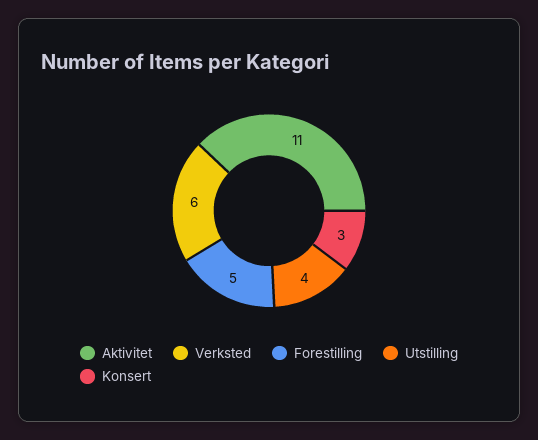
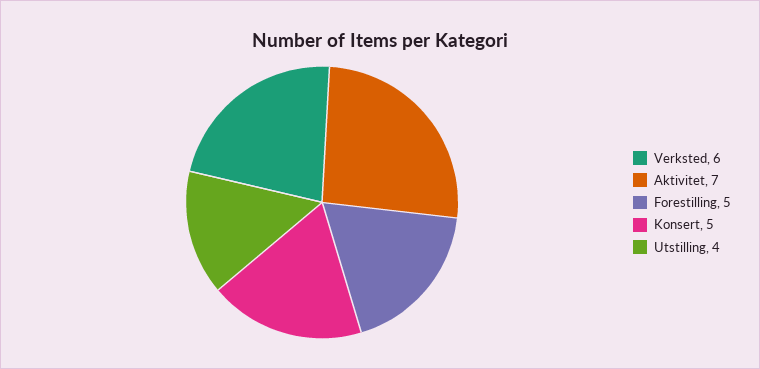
Aktivitet: 11 -> 7
Konsert: 3 -> 5

